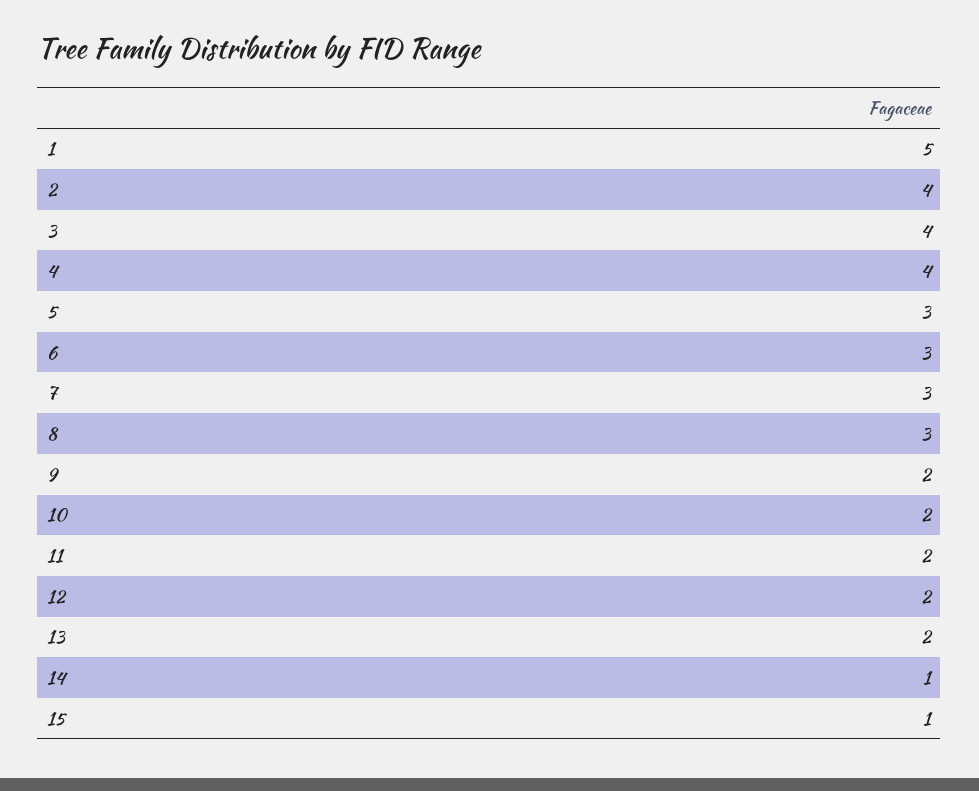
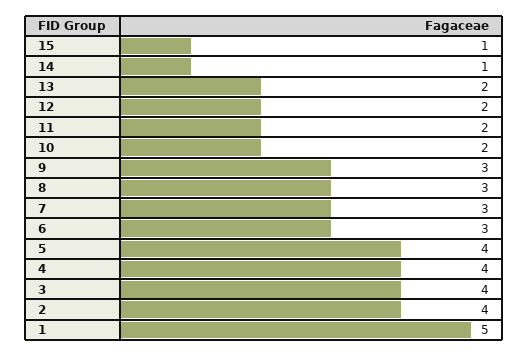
5: 3 -> 4
9: 2 -> 3

